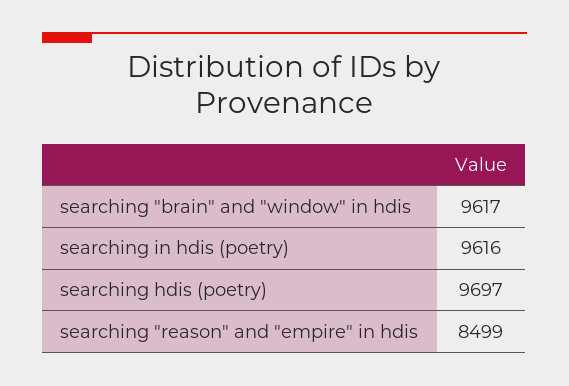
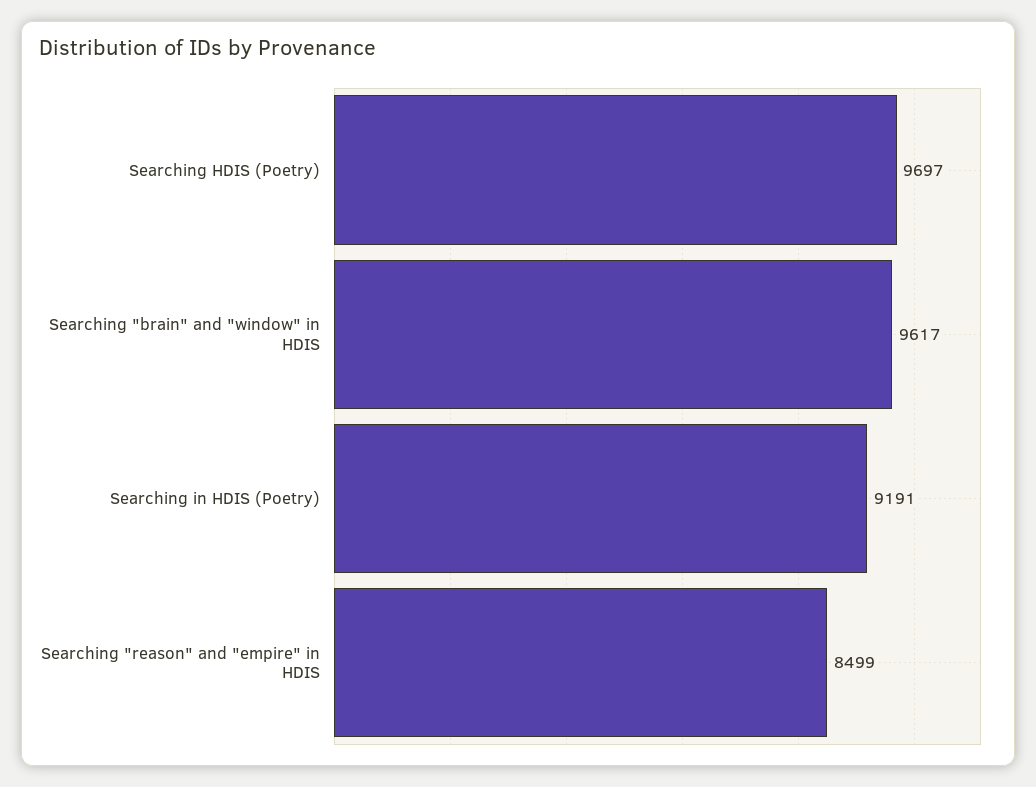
searching in hdis (poetry): 9616 -> 9191

